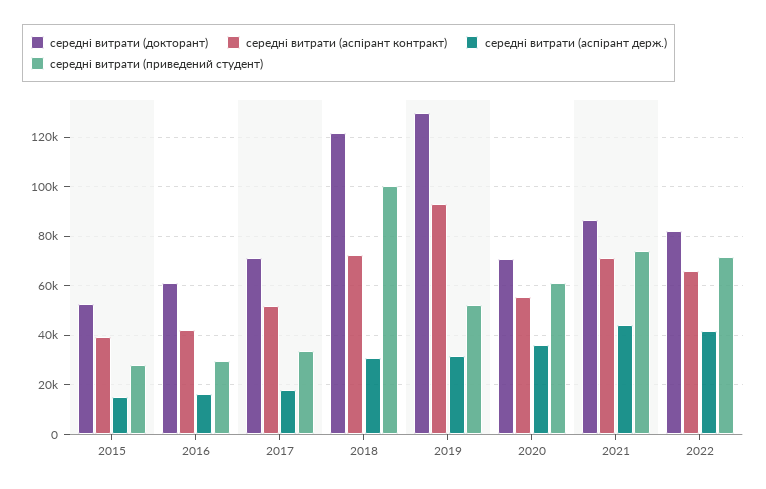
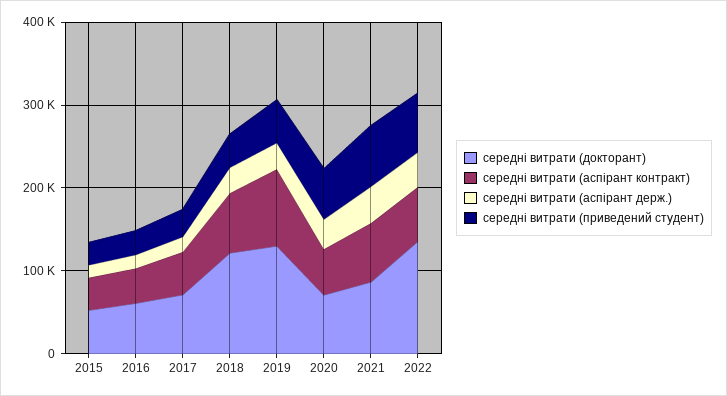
середні витрати (приведений студент), 2018: 100000 -> 40000
середні витрати (докторант), 2022: 82500 -> 140000

